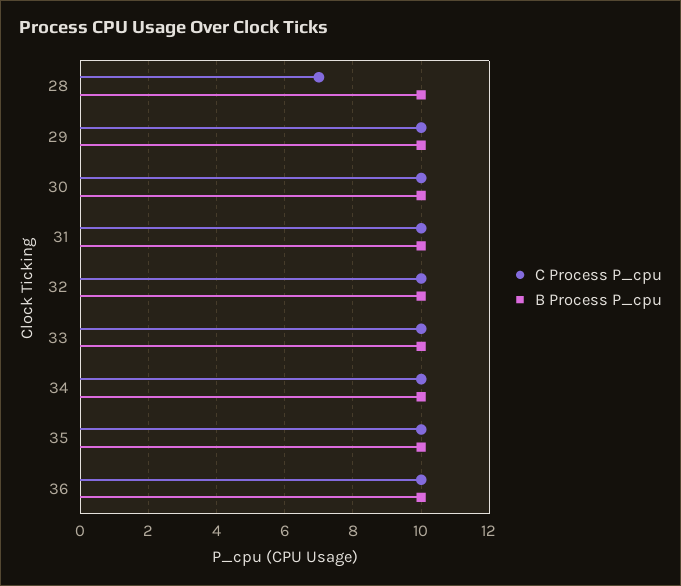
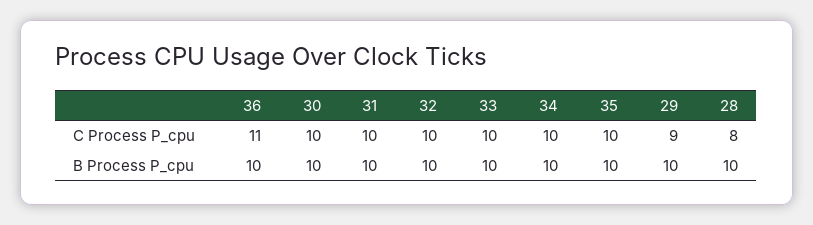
C Process P_cpu, 28: 7 -> 8
C Process P_cpu, 29: 10 -> 9
C Process P_cpu, 36: 10 -> 11

